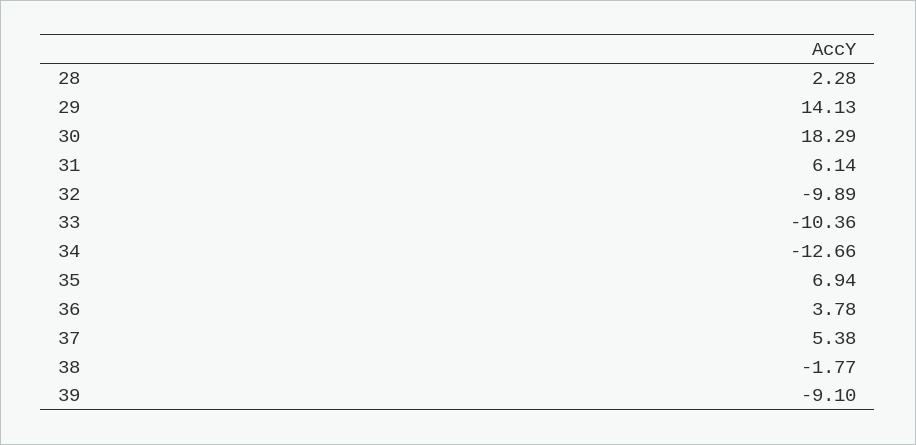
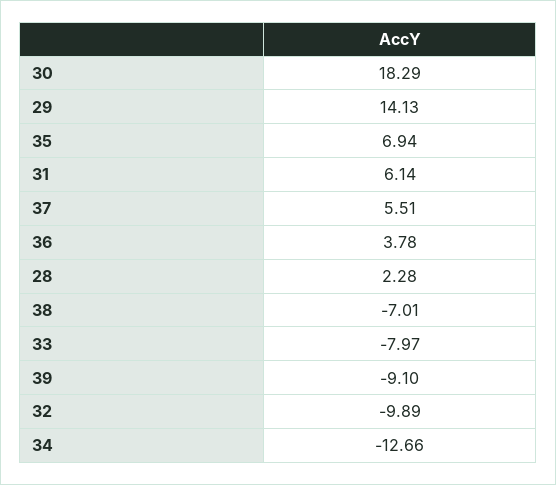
33: -10.36 -> -7.97
37: 5.38 -> 5.51
38: -1.77 -> -7.01

